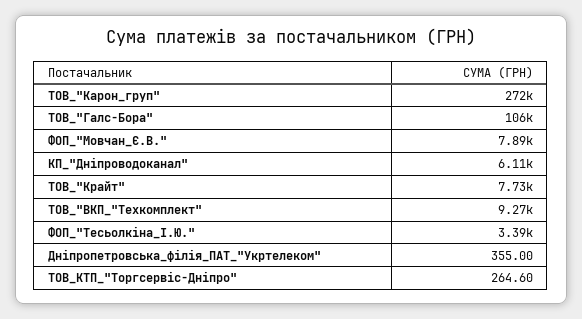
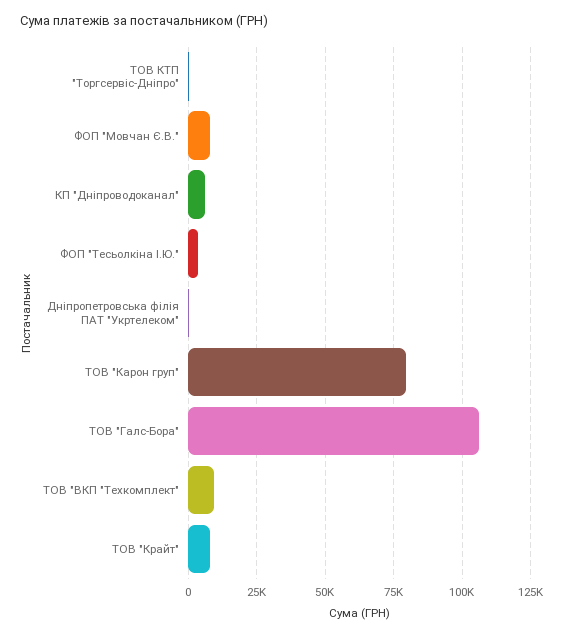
ТОВ_"Карон_груп": 272000 -> 80000

